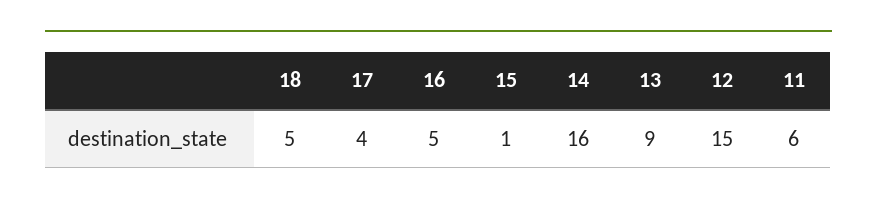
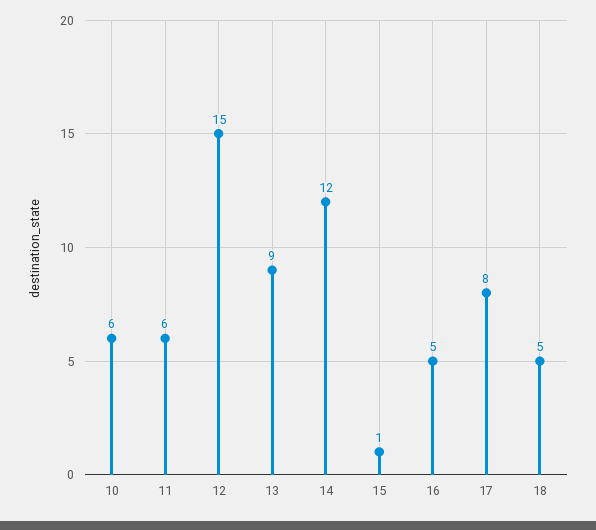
17: 4 -> 8
14: 16 -> 12
10: none -> 6

